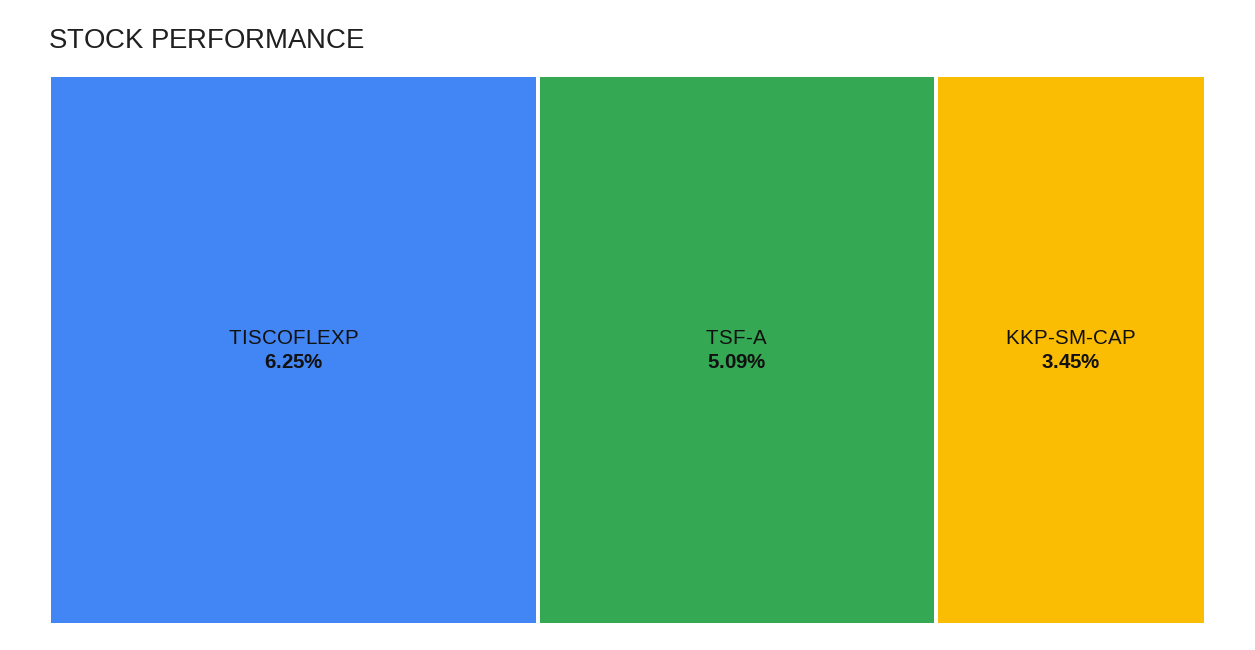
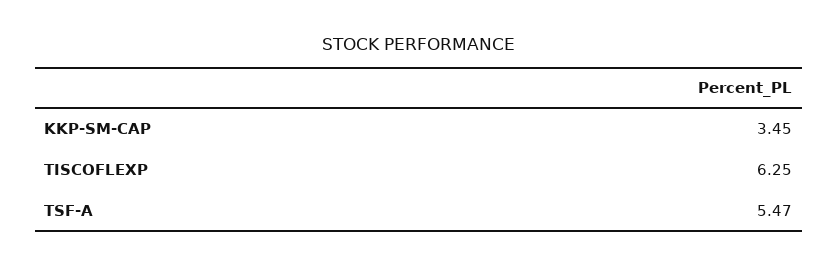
TSF-A: 5.09 -> 5.47

